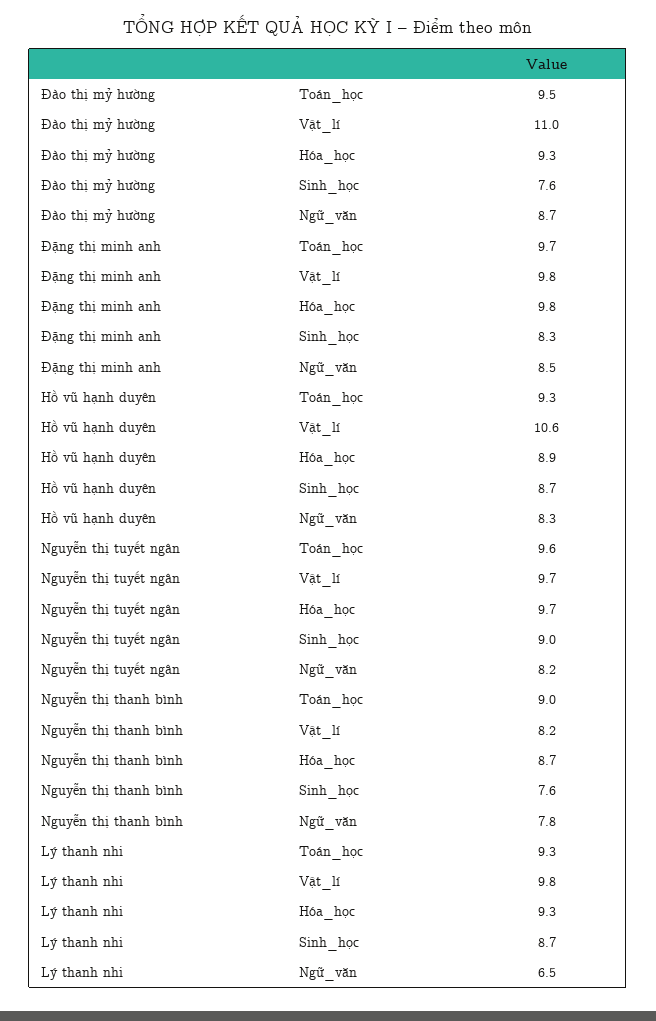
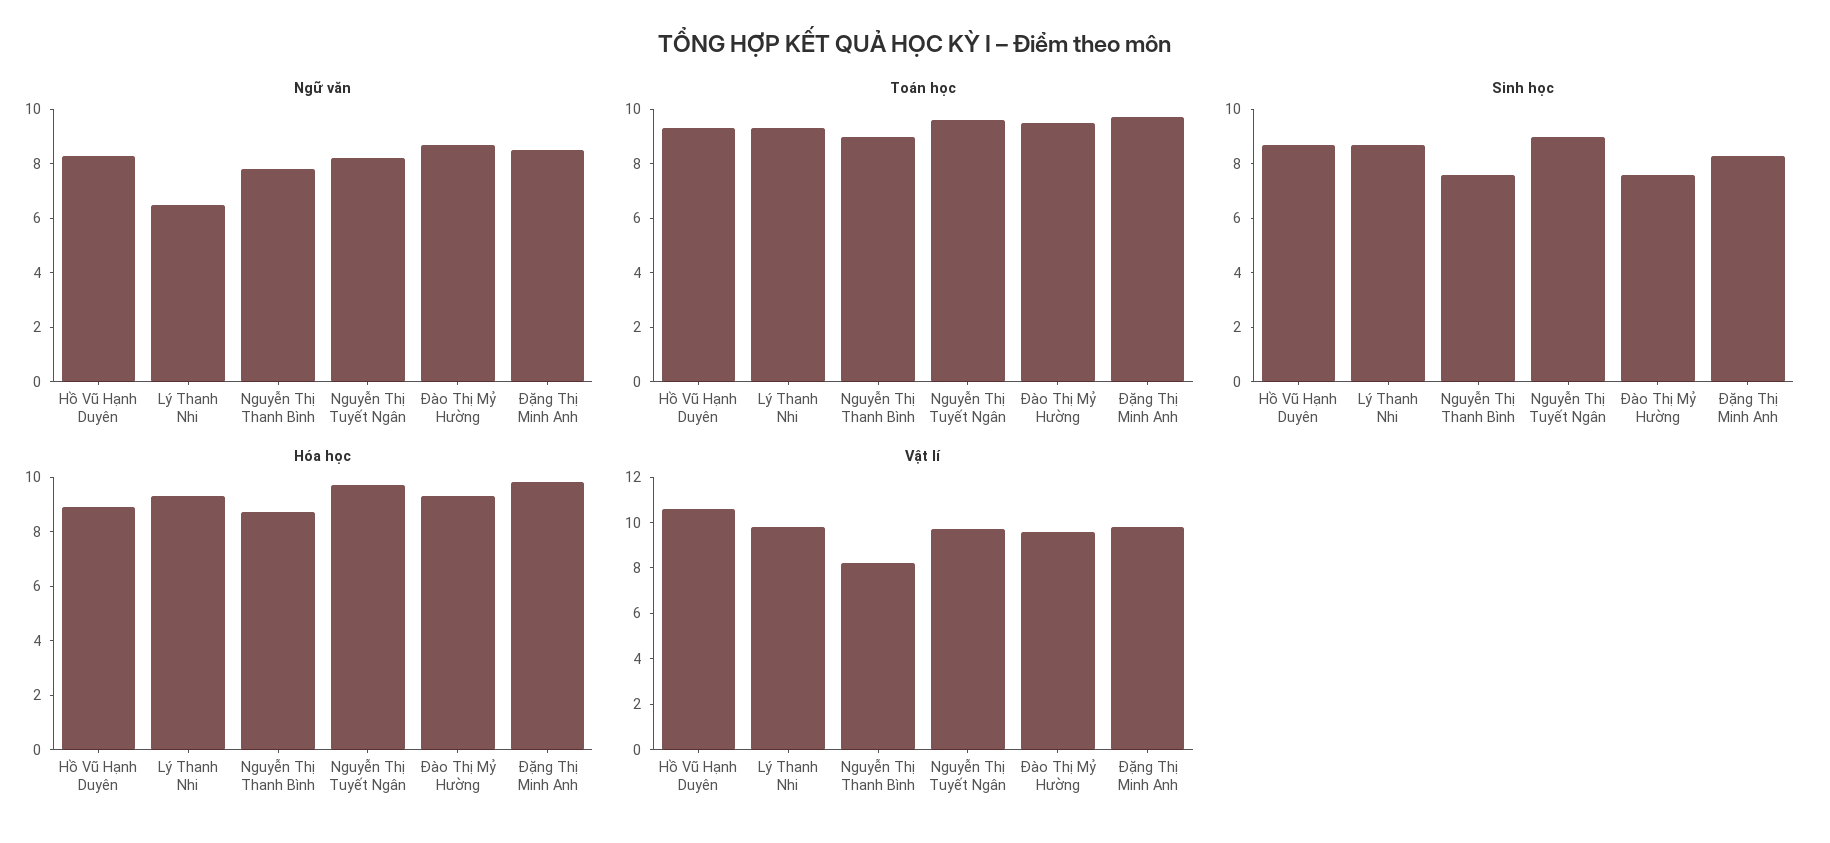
Vật_lí, Đào thị mỷ hường: 11 -> 9.5

